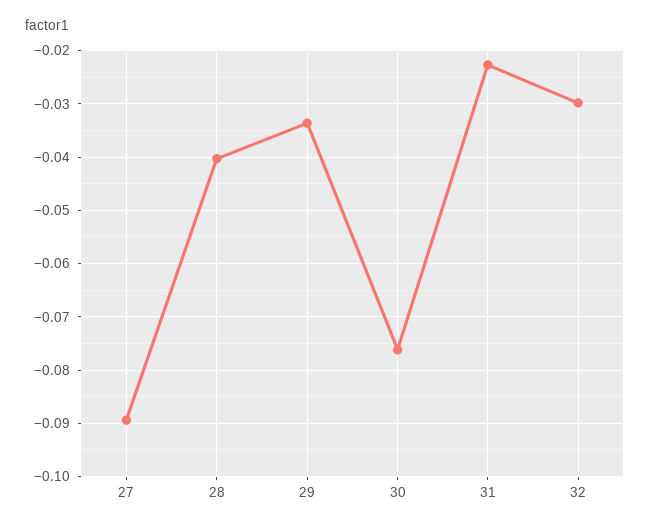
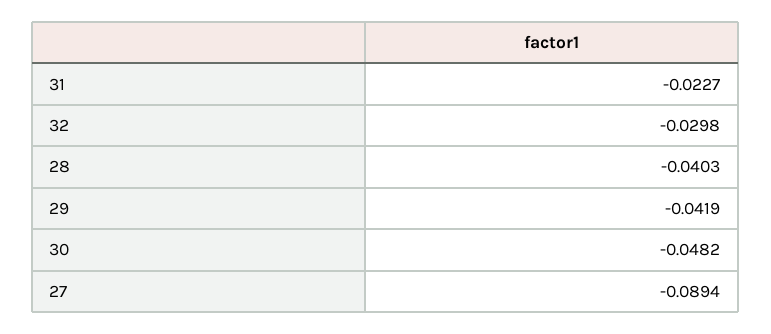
29: -0.034 -> -0.0419
30: -0.076 -> -0.0482

